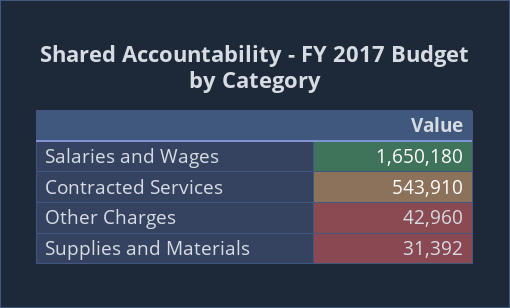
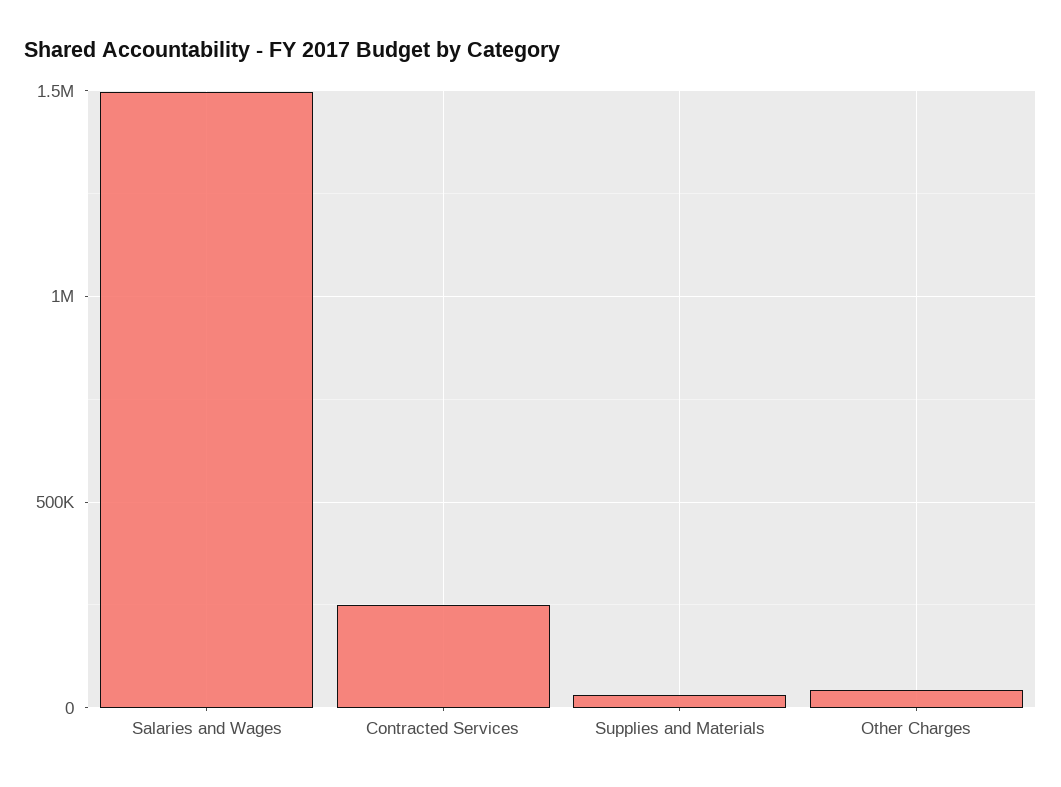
Salaries and Wages: 1650180 -> 1500000
Contracted Services: 543910 -> 250000

